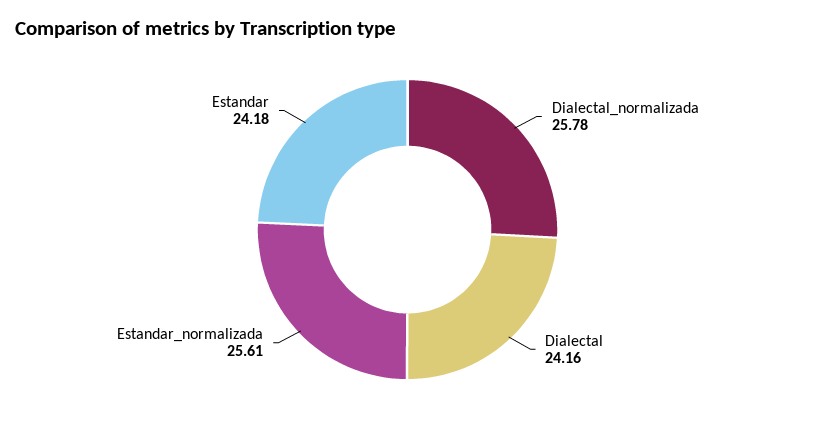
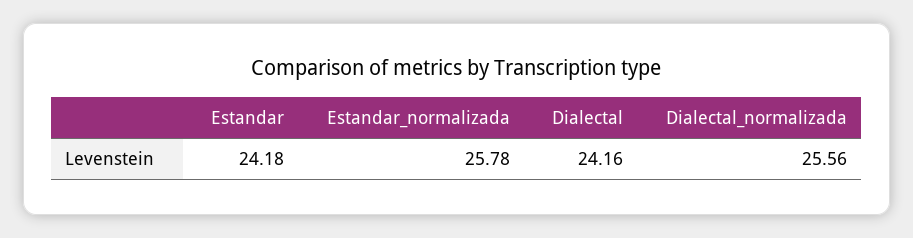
Dialectal_normalizada: 25.78 -> 25.56
Estandar_normalizada: 25.61 -> 25.78

